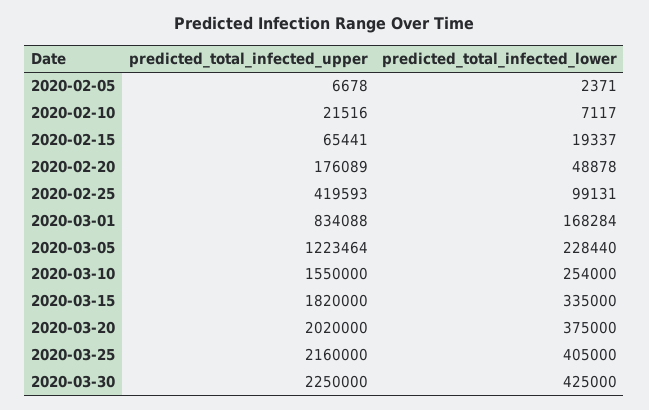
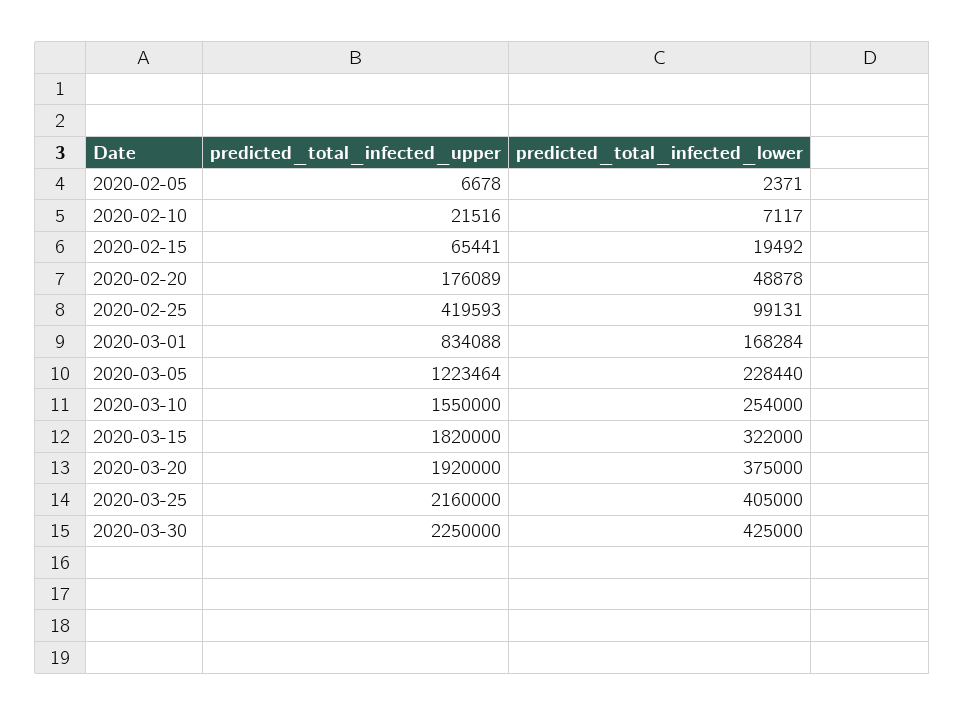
predicted_total_infected_lower, 2020-02-15: 19337 -> 19492
predicted_total_infected_lower, 2020-03-15: 335000 -> 322000
predicted_total_infected_upper, 2020-03-20: 2020000 -> 1920000

